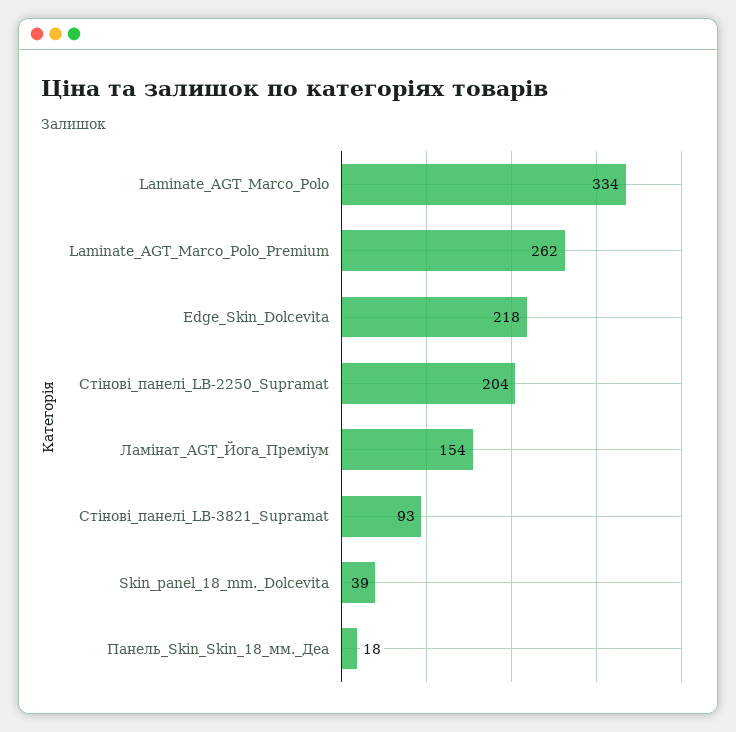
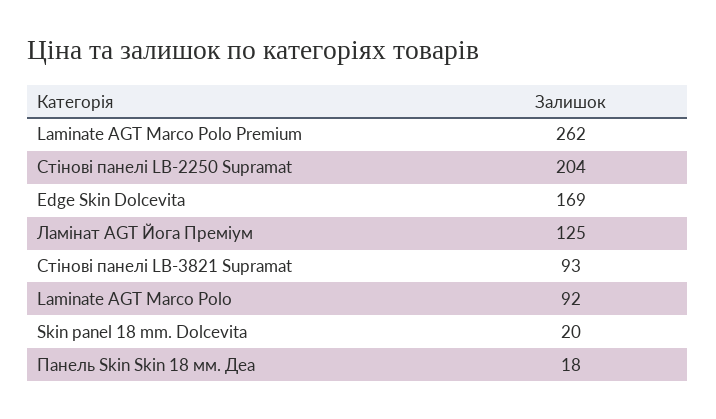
Laminate_AGT_Marco_Polo: 334 -> 92
Edge_Skin_Dolcevita: 218 -> 169
Ламінат_AGT_Йога_Преміум: 154 -> 125
Skin_panel_18_mm._Dolcevita: 39 -> 20

